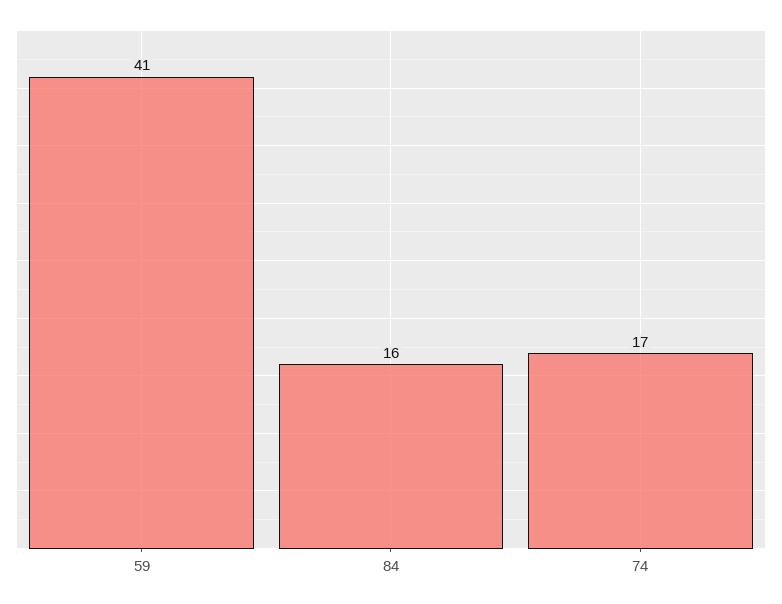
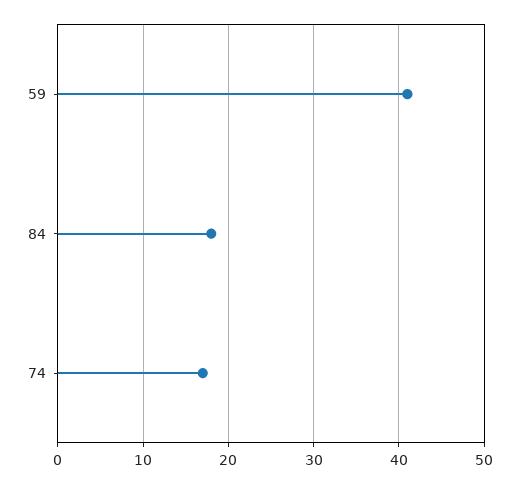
84: 16 -> 18

